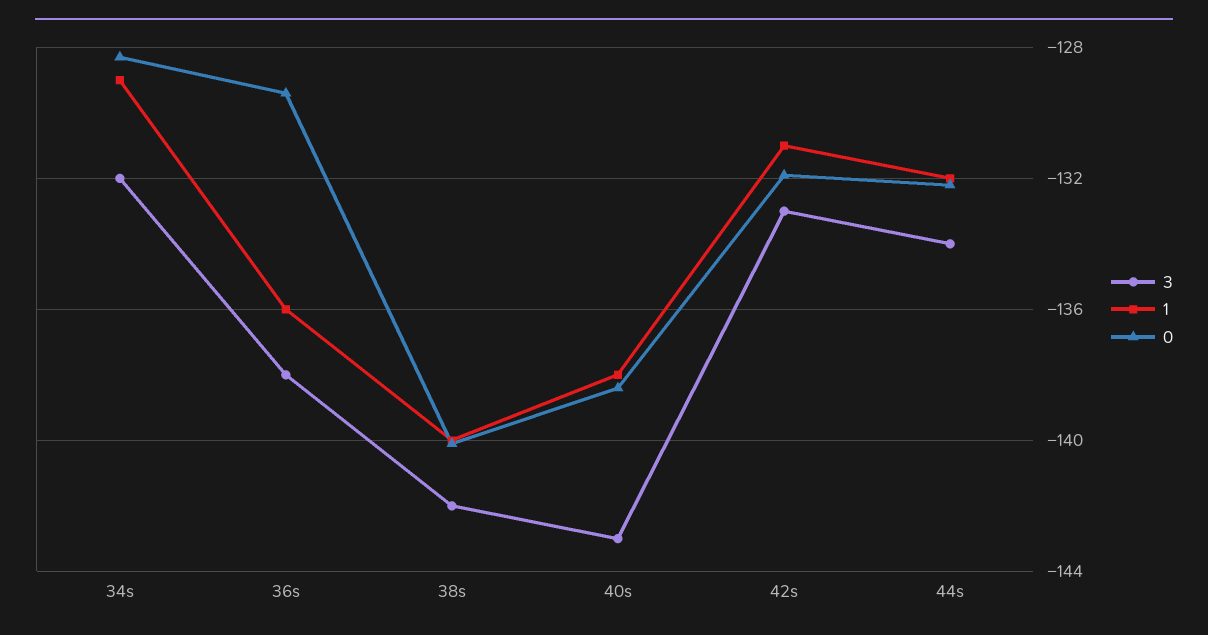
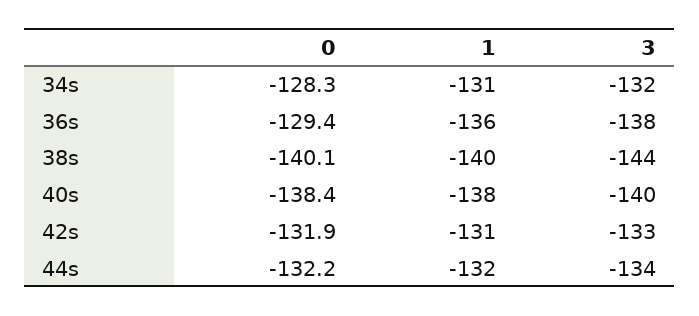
1, 34s: -129 -> -131
3, 38s: -142 -> -144
3, 40s: -143 -> -140

